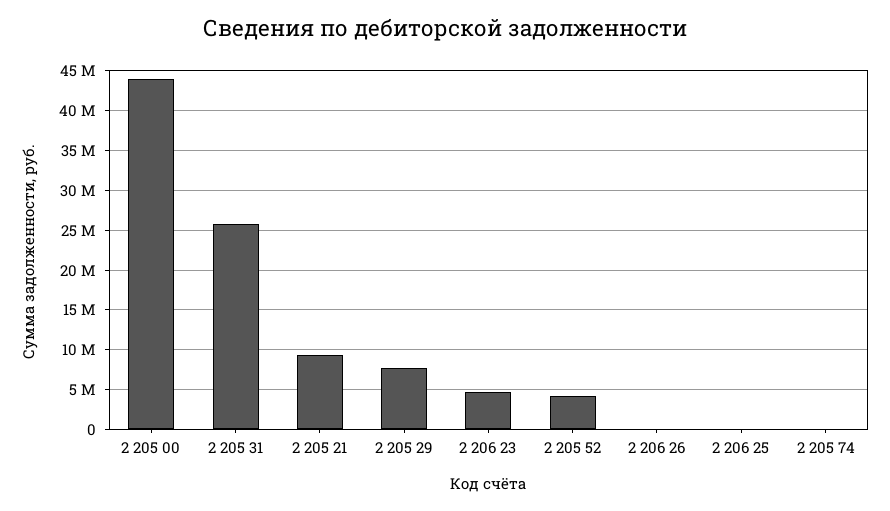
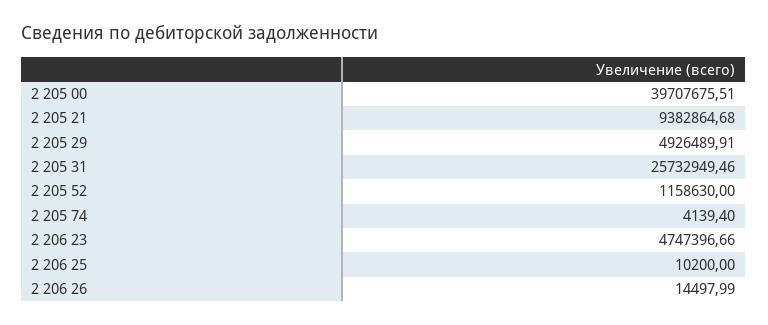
2 205 00: 44000000 -> 39707675.51
2 205 29: 8000000 -> 4926489.91
2 205 52: 4000000 -> 1158630

